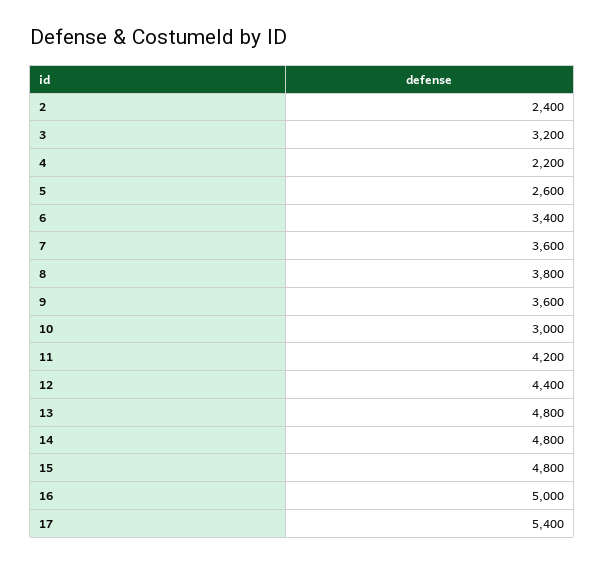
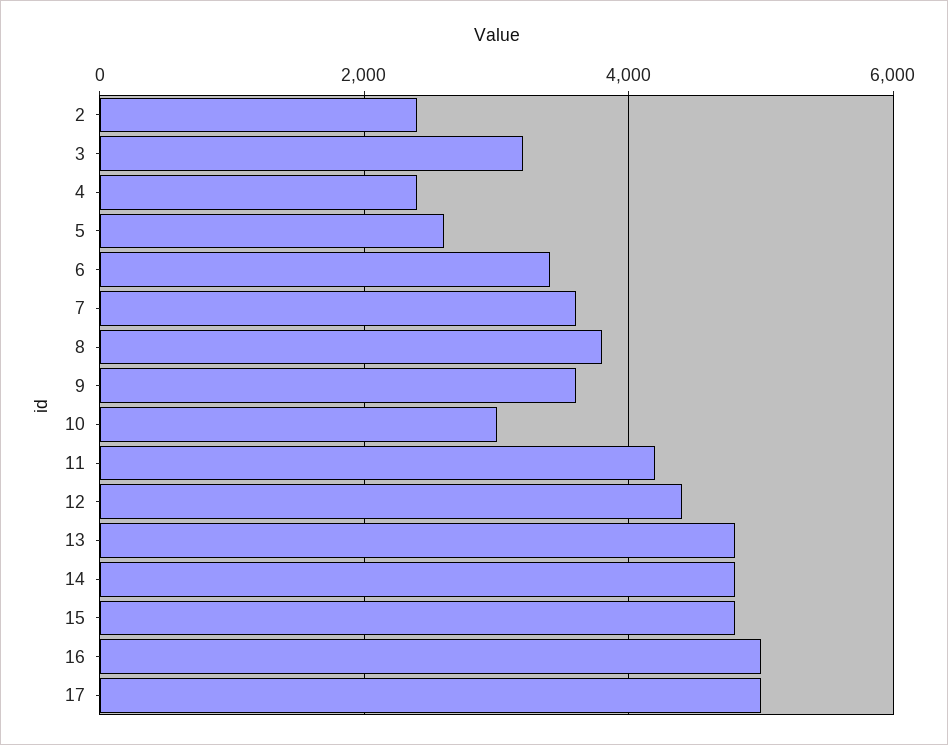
4: 2200 -> 2400
17: 5400 -> 5000

